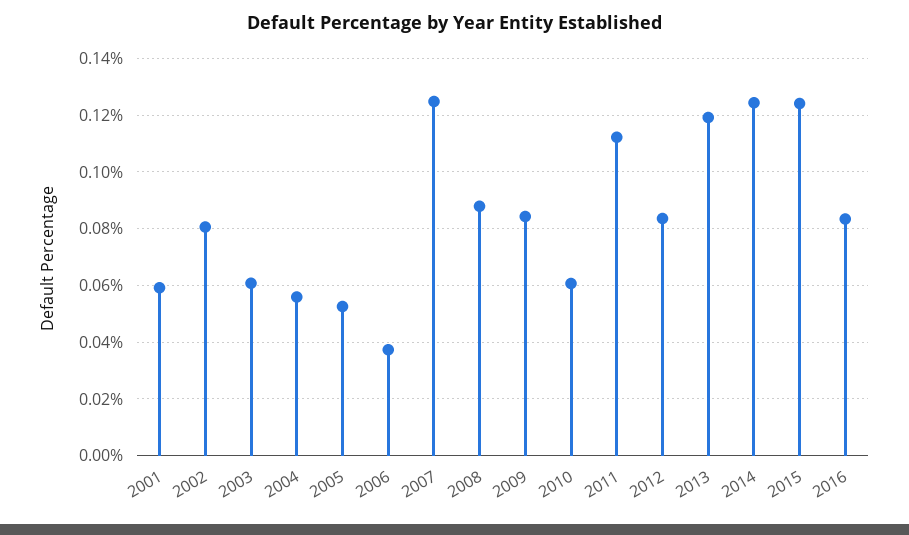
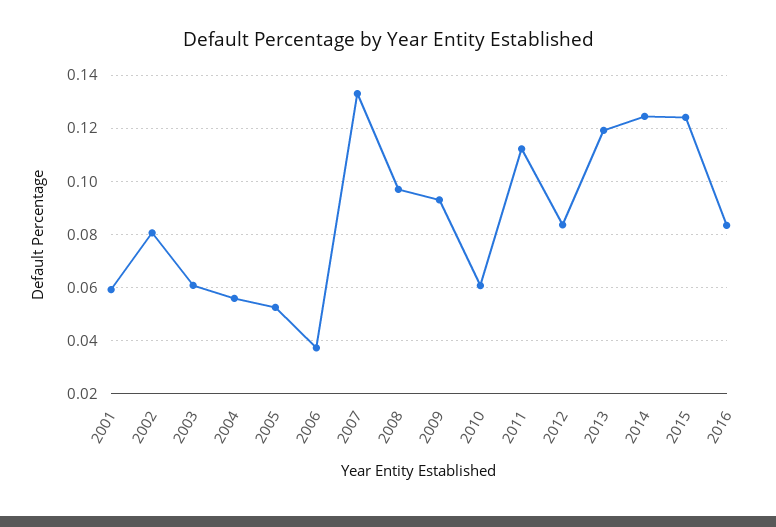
2007: 0.125 -> 0.1325
2008: 0.0875 -> 0.0975
2009: 0.085 -> 0.0925

